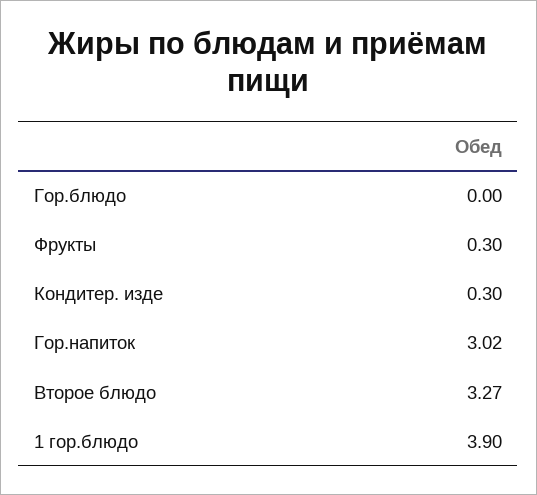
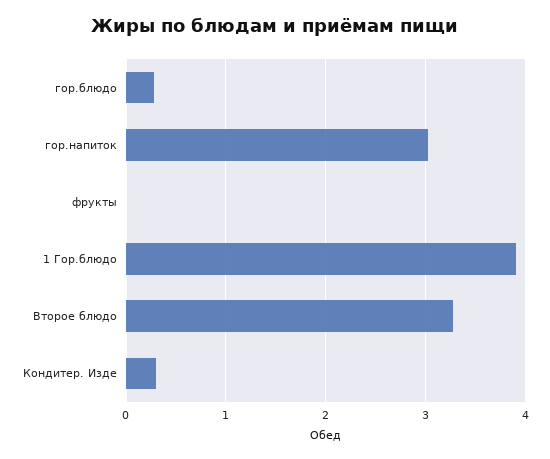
Гор.блюдо: 0 -> 0.3
Фрукты: 0.3 -> 0

